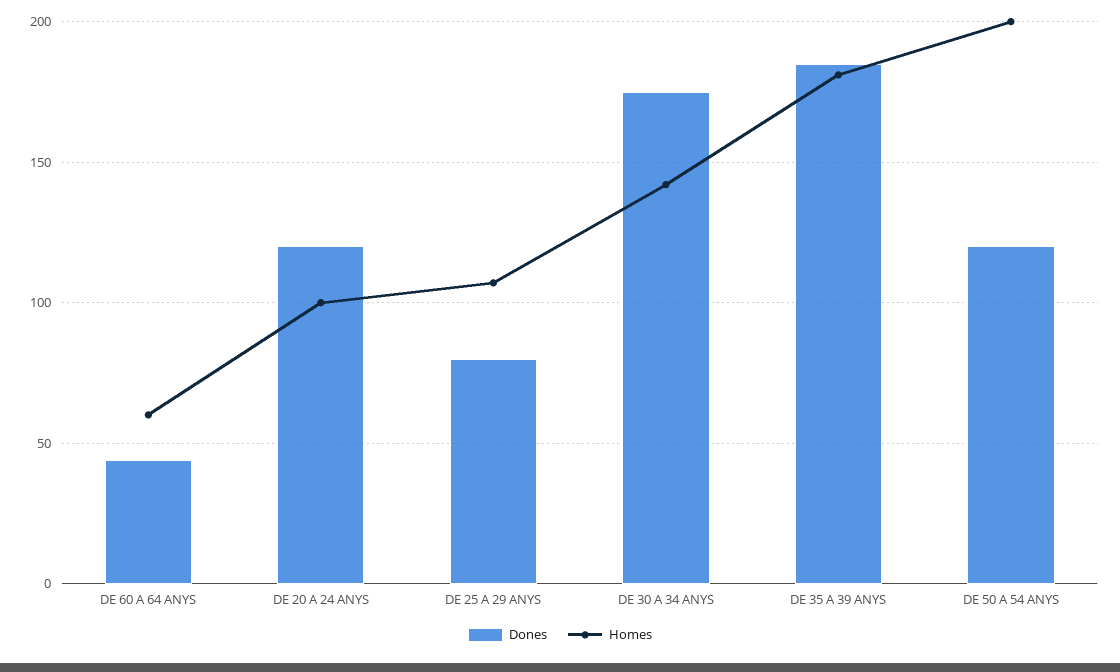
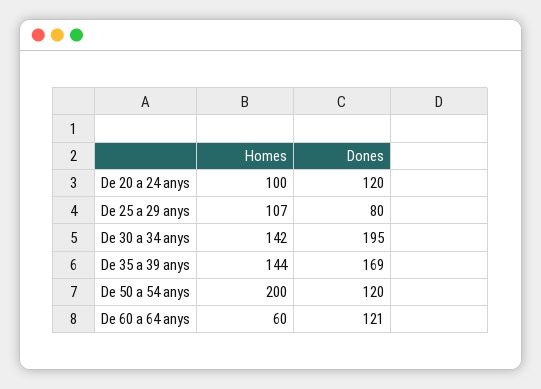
Dones, DE 60 A 64 ANYS: 45 -> 121
Dones, DE 30 A 34 ANYS: 175 -> 195
Dones, DE 35 A 39 ANYS: 185 -> 169
Homes, DE 35 A 39 ANYS: 180 -> 144

